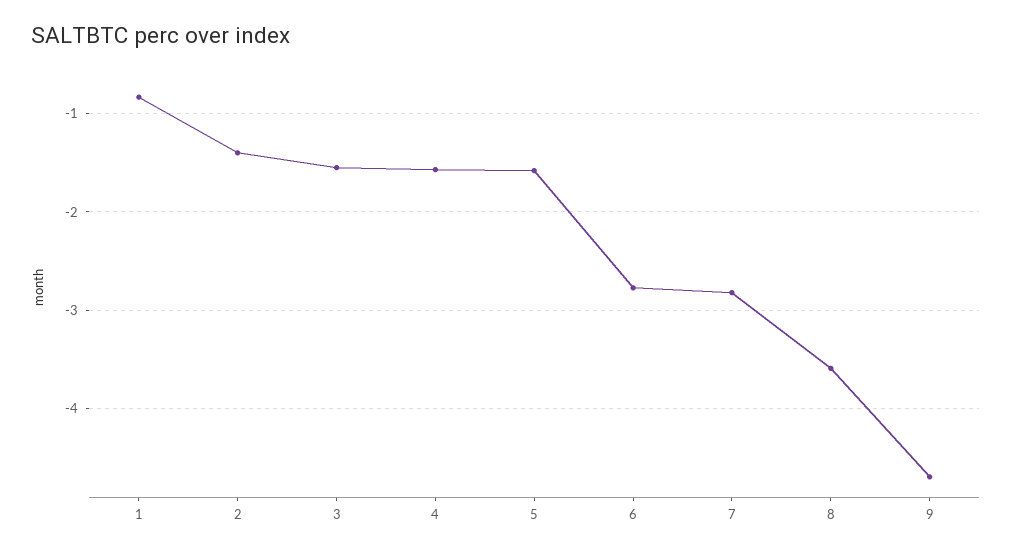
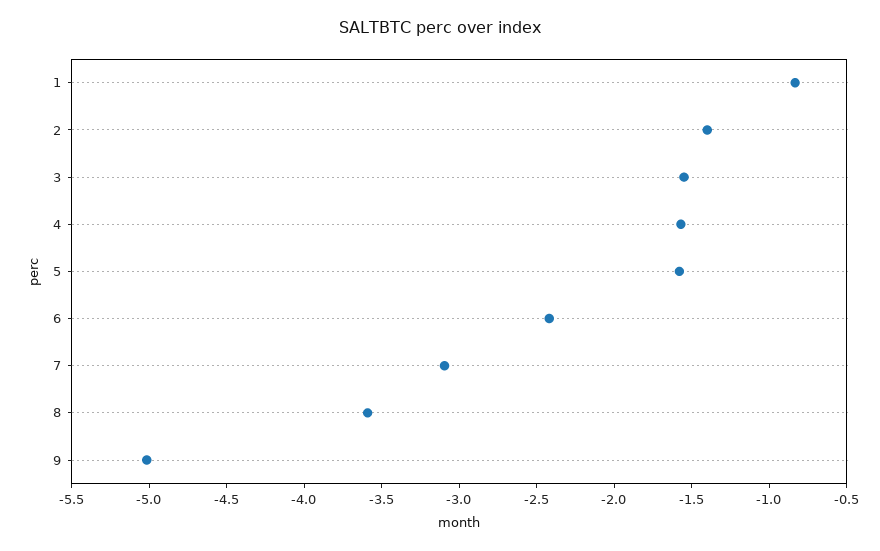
6: -2.8 -> -2.4
7: -2.8 -> -3.1
9: -4.7 -> -5

